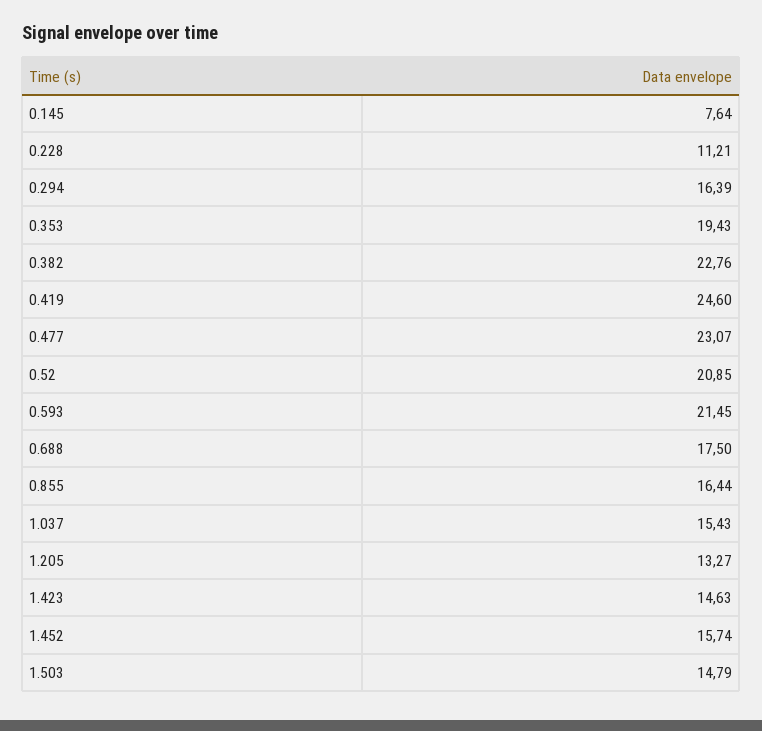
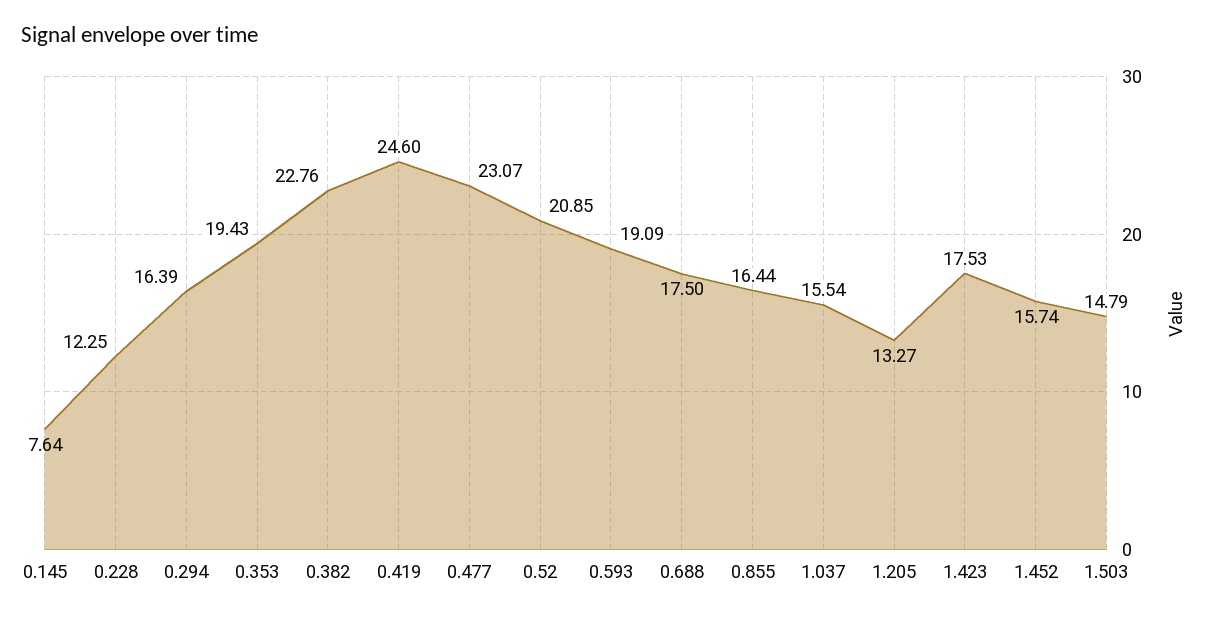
0.228: 11.21 -> 12.25
0.593: 21.45 -> 19.09
1.037: 15.43 -> 15.54
1.423: 14.63 -> 17.53

